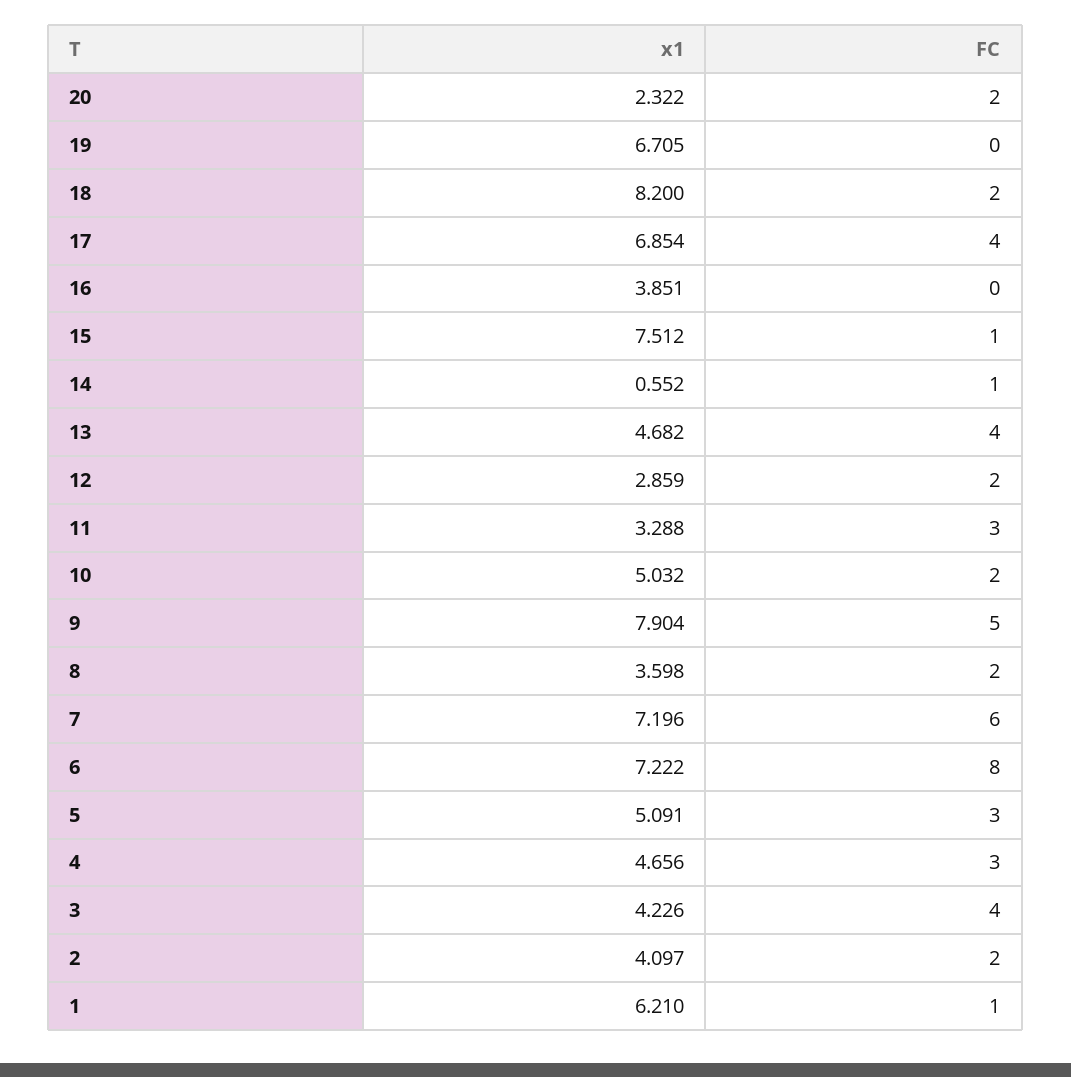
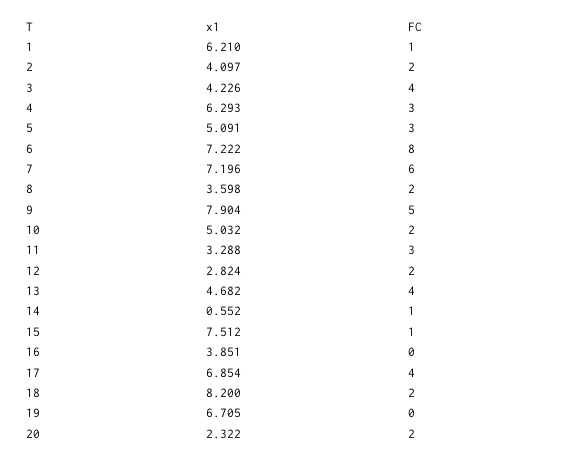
x1, 12: 2.859 -> 2.824
x1, 4: 4.656 -> 6.293

